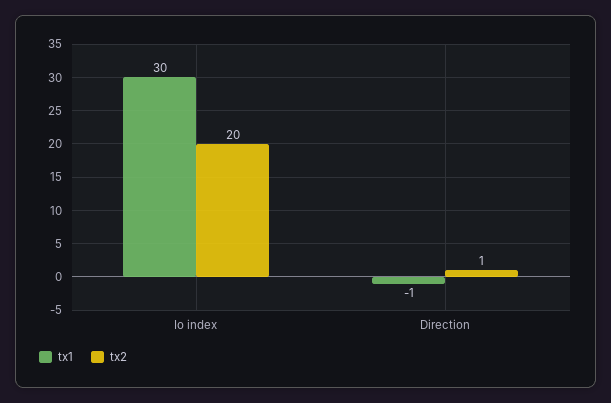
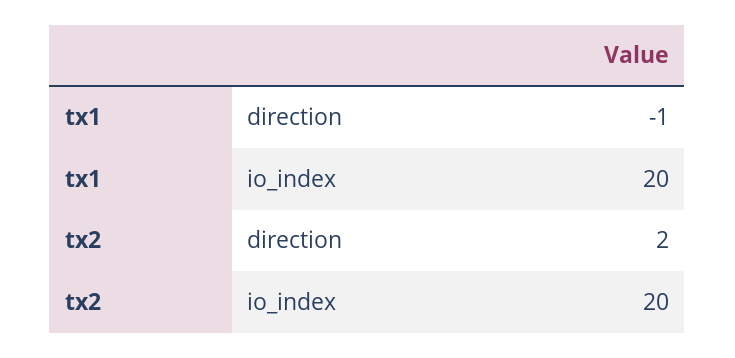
tx1, Io index: 30 -> 20
tx2, Direction: 1 -> 2

